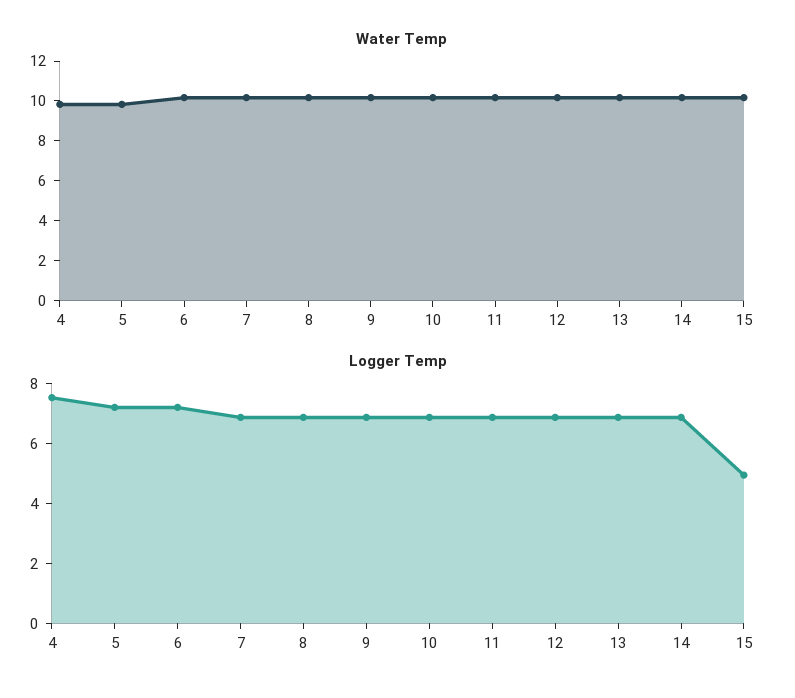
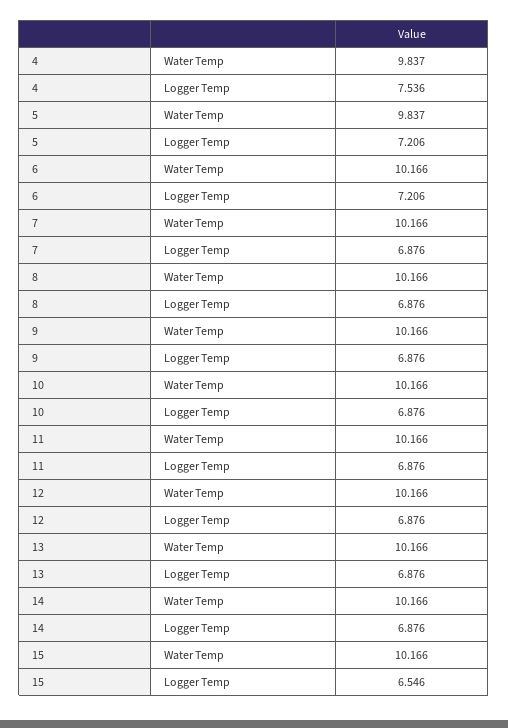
Logger Temp, 15: 5 -> 6.546

